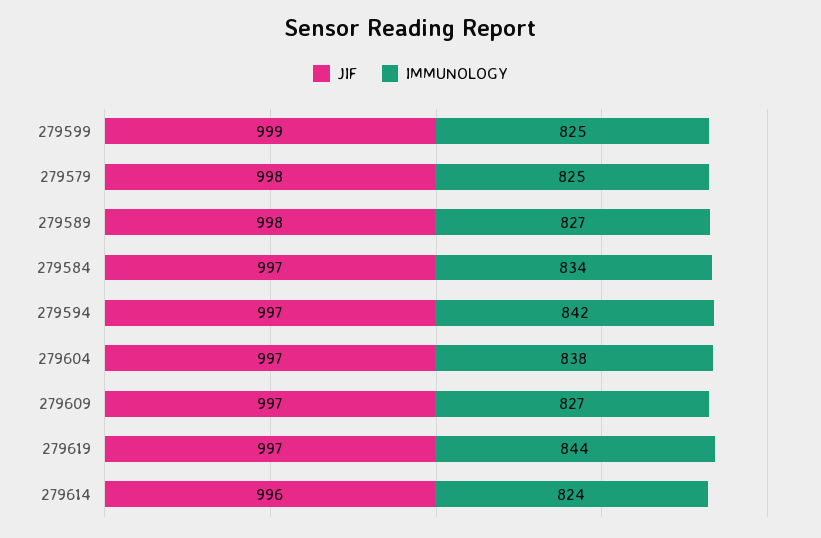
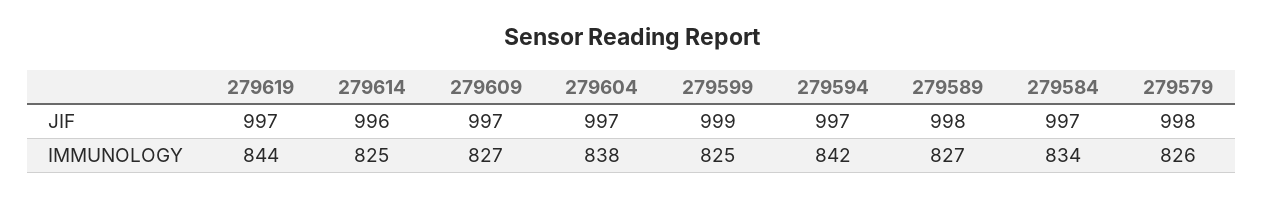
IMMUNOLOGY, 279579: 825 -> 826
IMMUNOLOGY, 279614: 824 -> 825

